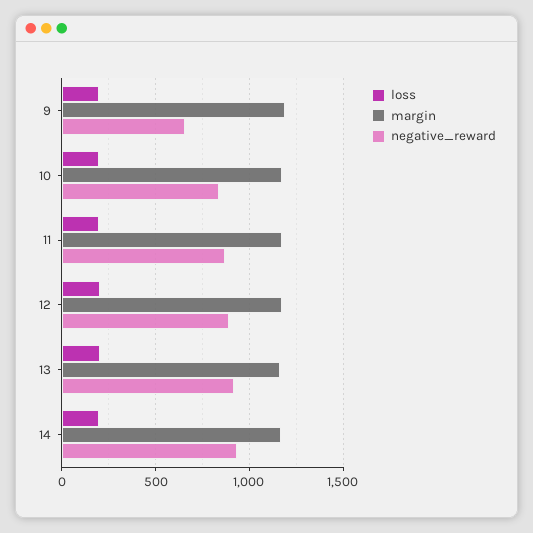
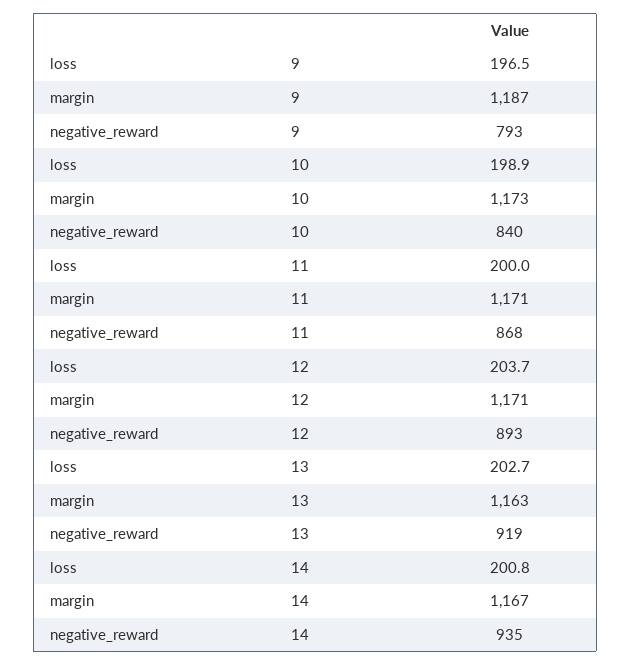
negative_reward, 9: 650 -> 793

